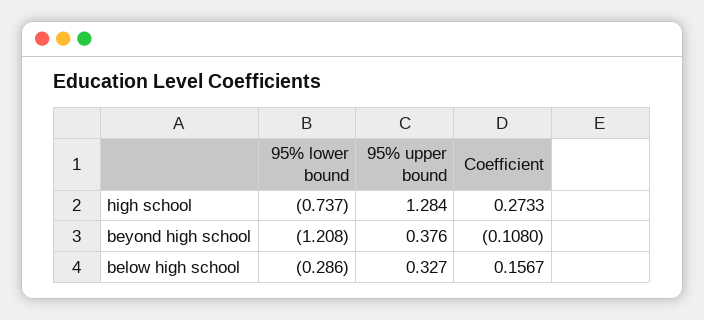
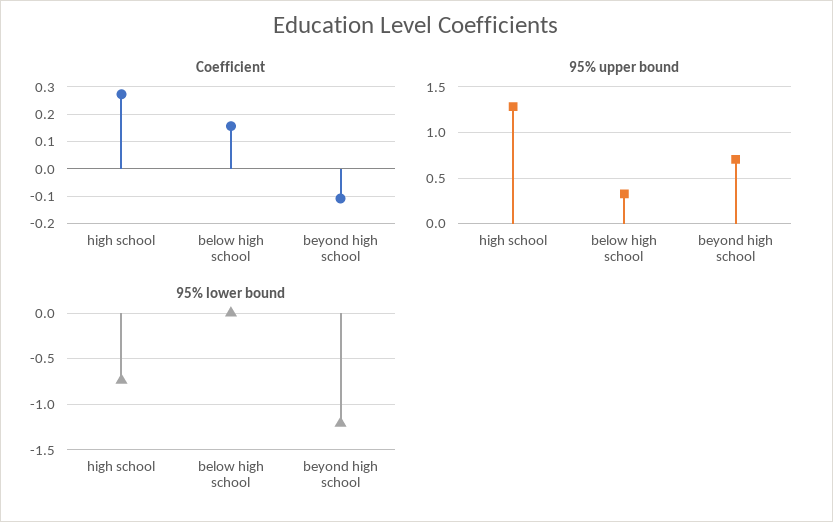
95% upper bound, beyond high school: 0.376 -> 0.7
95% lower bound, below high school: -0.286 -> 0

